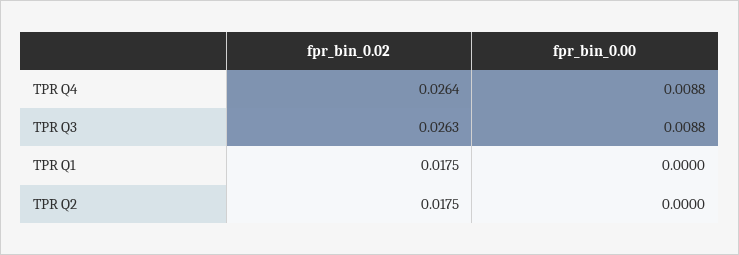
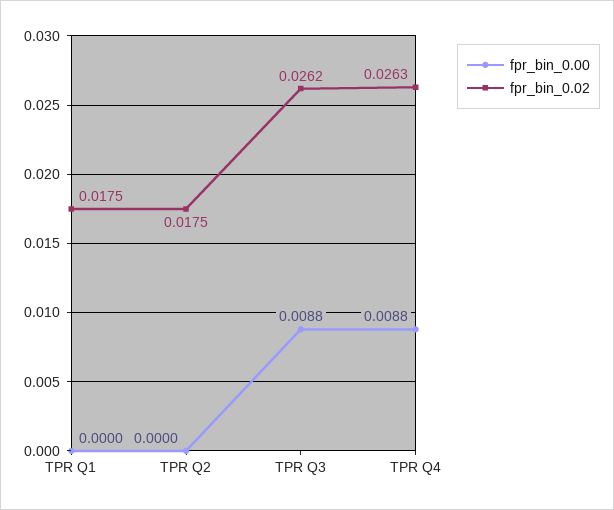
fpr_bin_0.02, TPR Q4: 0.0264 -> 0.0263
fpr_bin_0.02, TPR Q3: 0.0263 -> 0.0262

